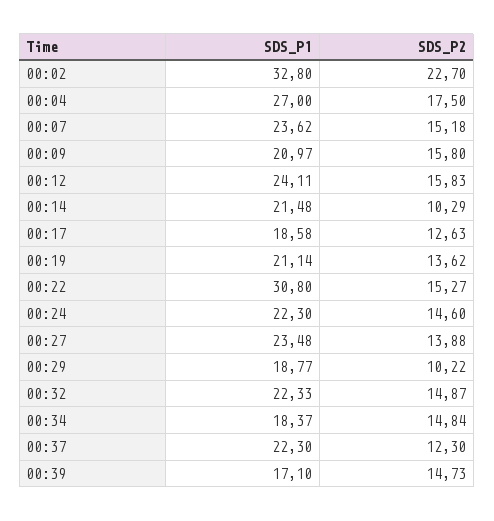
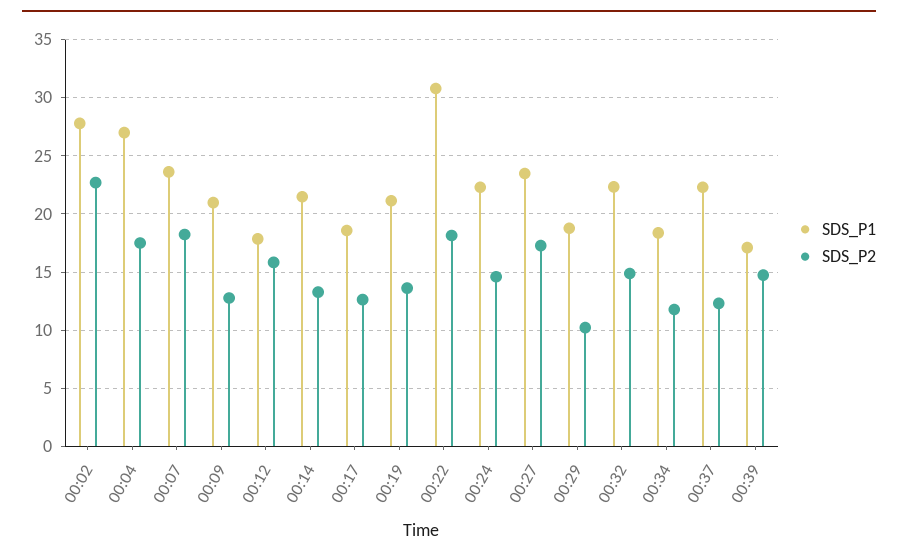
SDS_P1, 00:02: 32.8 -> 28
SDS_P2, 00:07: 15.18 -> 18
SDS_P2, 00:09: 15.8 -> 13
SDS_P1, 00:12: 24.11 -> 18
SDS_P2, 00:14: 10.29 -> 13
SDS_P2, 00:22: 15.27 -> 18
SDS_P2, 00:27: 13.88 -> 17
SDS_P2, 00:34: 14.84 -> 12

